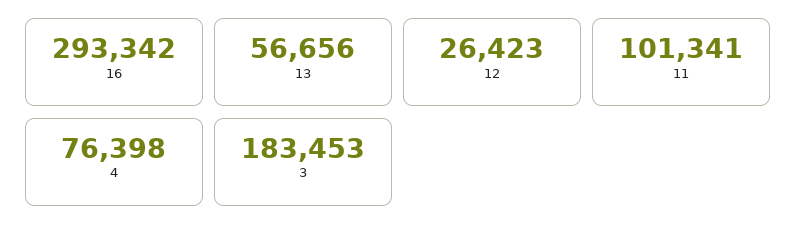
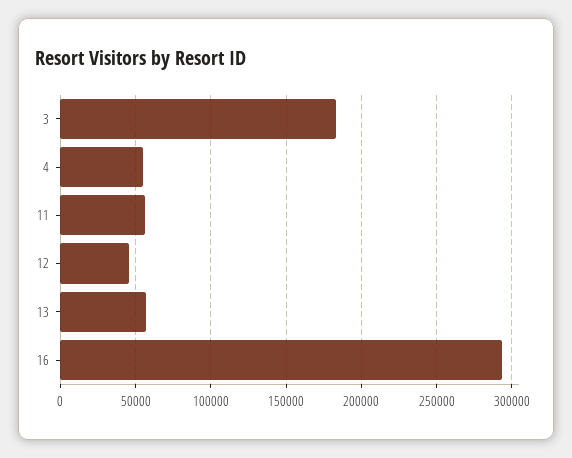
12: 26423 -> 45000
11: 101341 -> 55000
4: 76398 -> 55000

